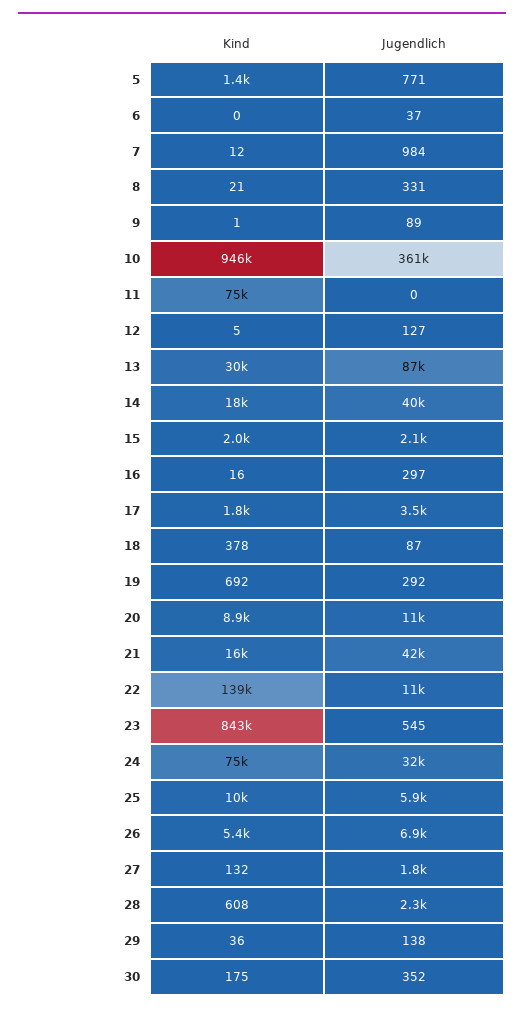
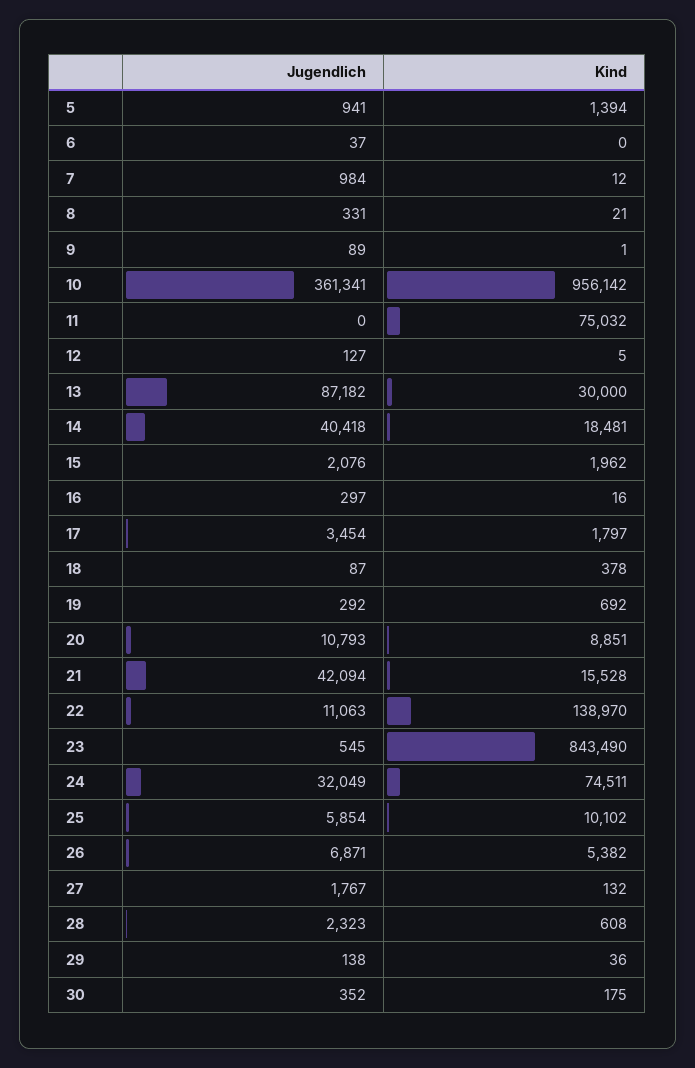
Jugendlich, 5: 771 -> 941
Kind, 10: 946000 -> 956142

